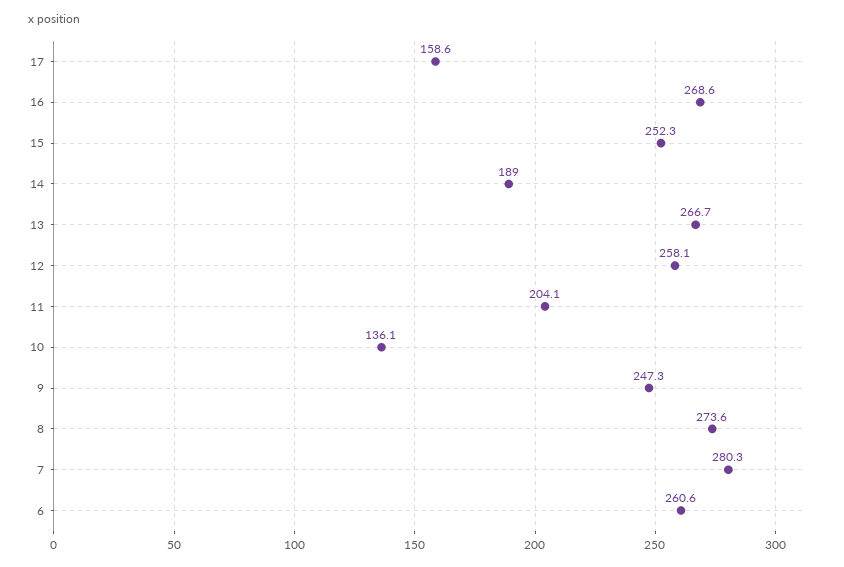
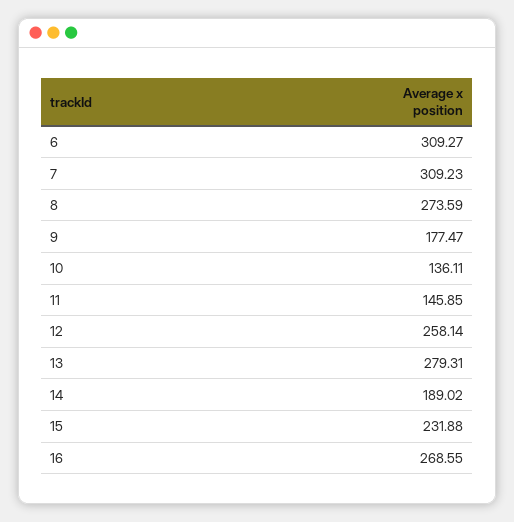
17: 158.6 -> none
15: 252.3 -> 231.88
13: 266.7 -> 279.31
11: 204.1 -> 145.85
9: 247.3 -> 177.47
7: 280.3 -> 309.23
6: 260.6 -> 309.27

